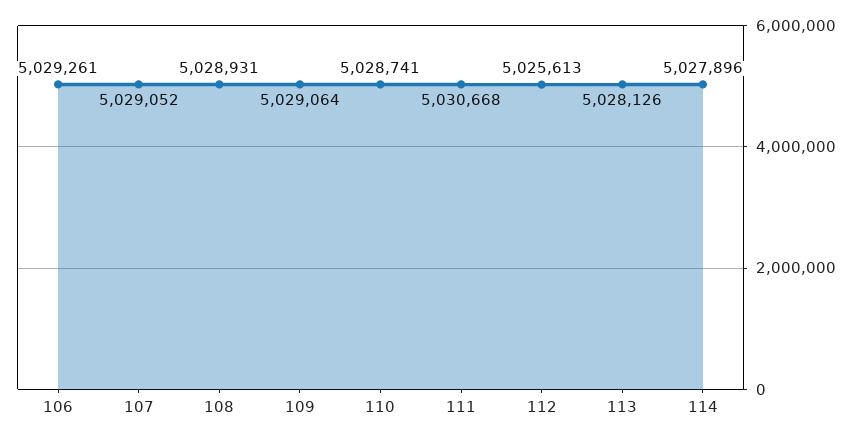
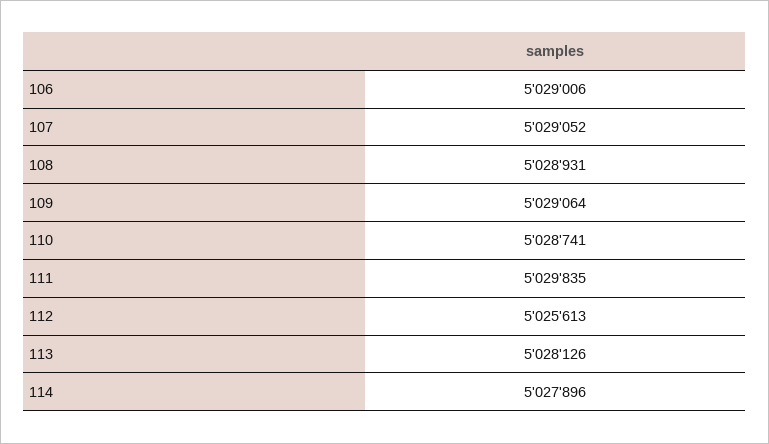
106: 5029261 -> 5029006
111: 5030668 -> 5029835

